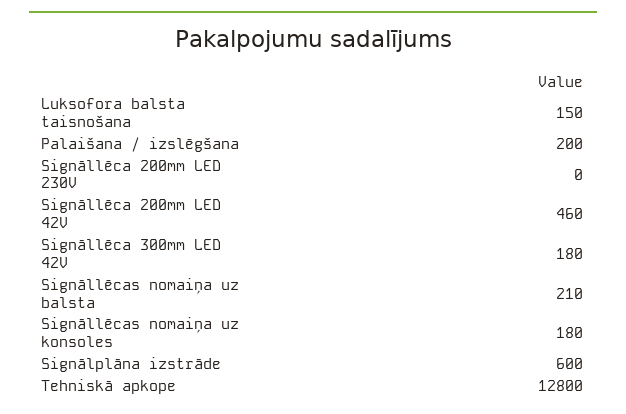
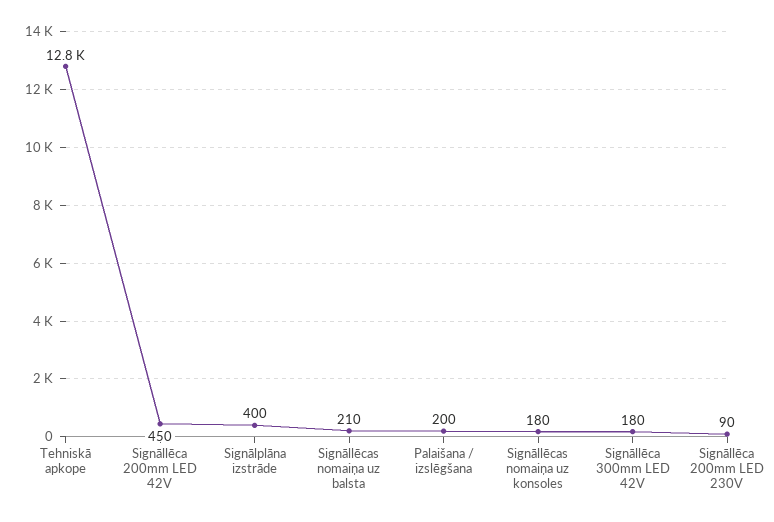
Luksofora balsta taisnošana: 150 -> none
Signāllēca 200mm LED 230V: 0 -> 90
Signāllēca 200mm LED 42V: 460 -> 450
Signālplāna izstrāde: 600 -> 400

